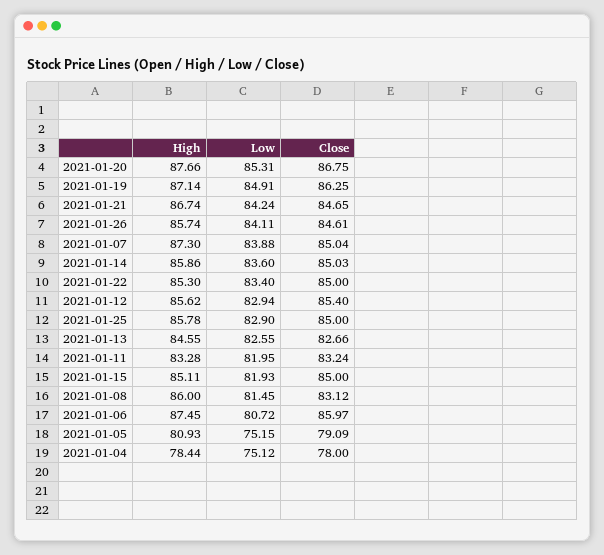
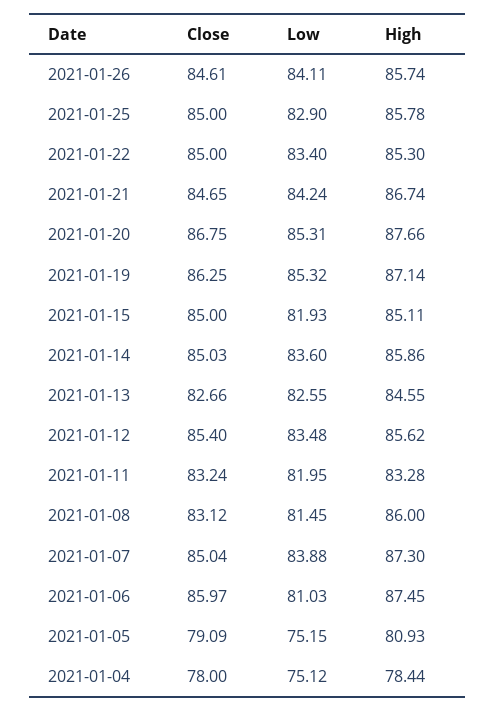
Low, 2021-01-19: 84.91 -> 85.32
Low, 2021-01-12: 82.94 -> 83.48
Low, 2021-01-06: 80.72 -> 81.03

